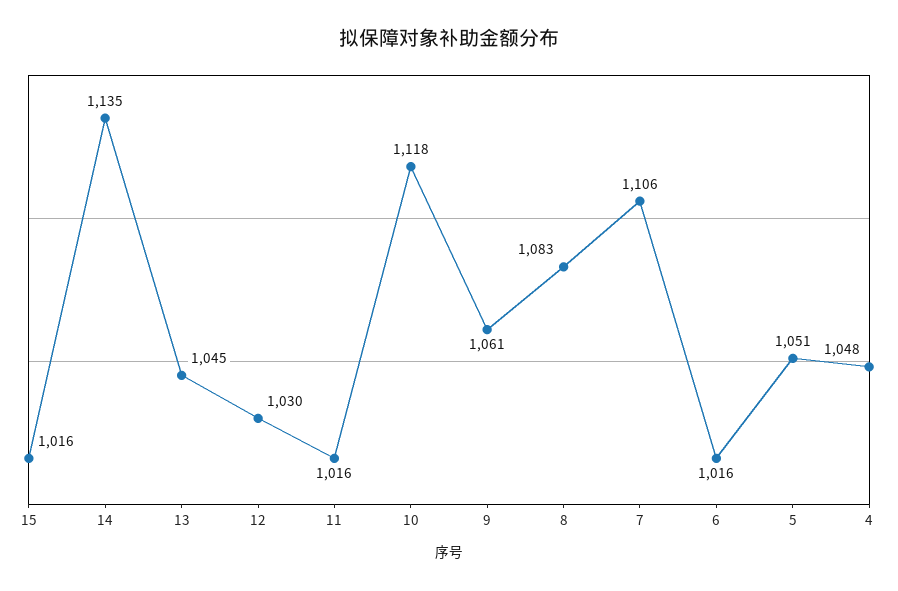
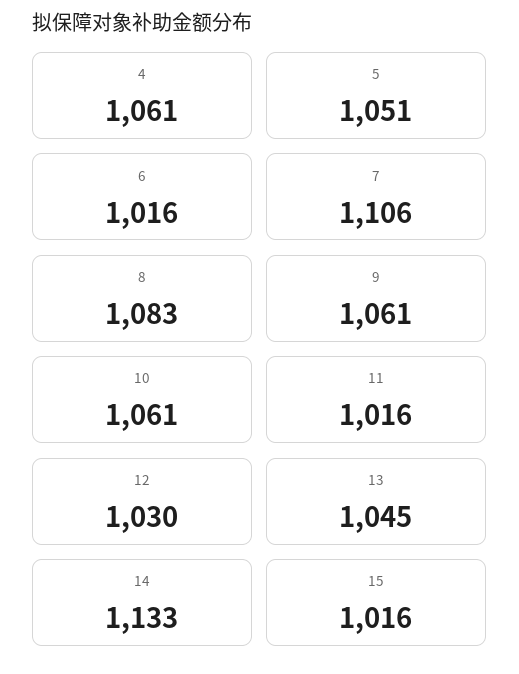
14: 1135 -> 1133
10: 1118 -> 1061
4: 1048 -> 1061

